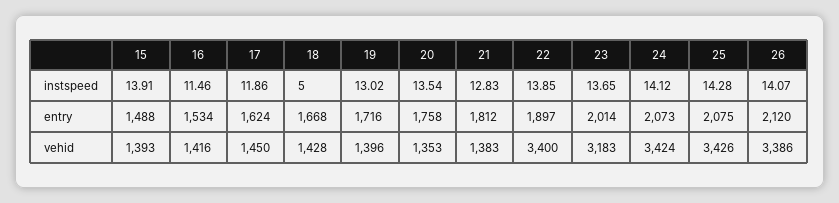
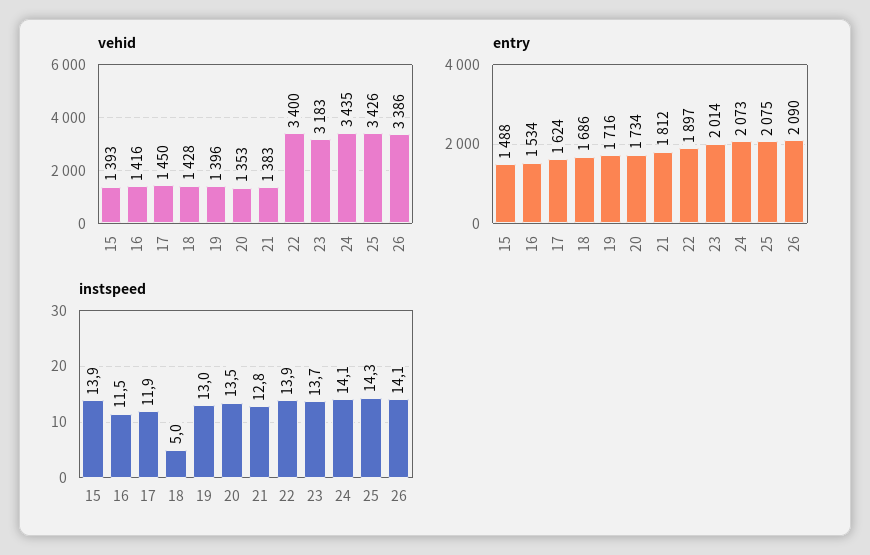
entry, 18: 1668 -> 1686
entry, 20: 1758 -> 1734
entry, 26: 2120 -> 2090
vehid, 24: 3424 -> 3435

